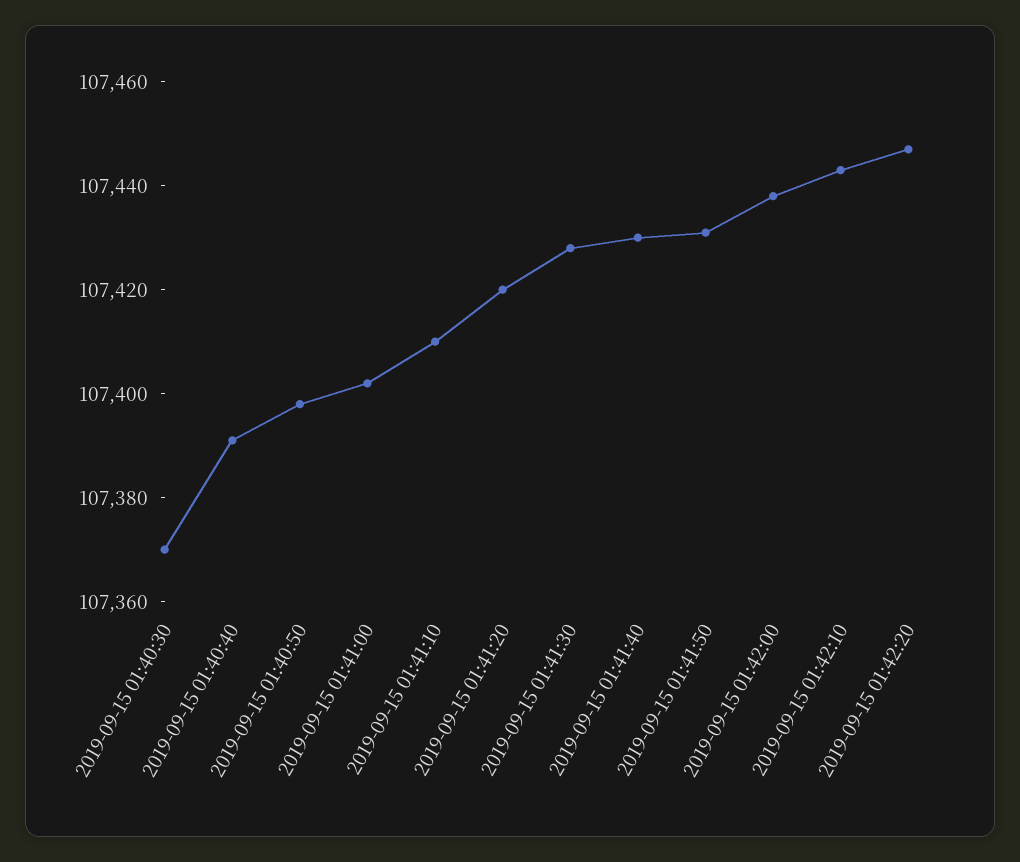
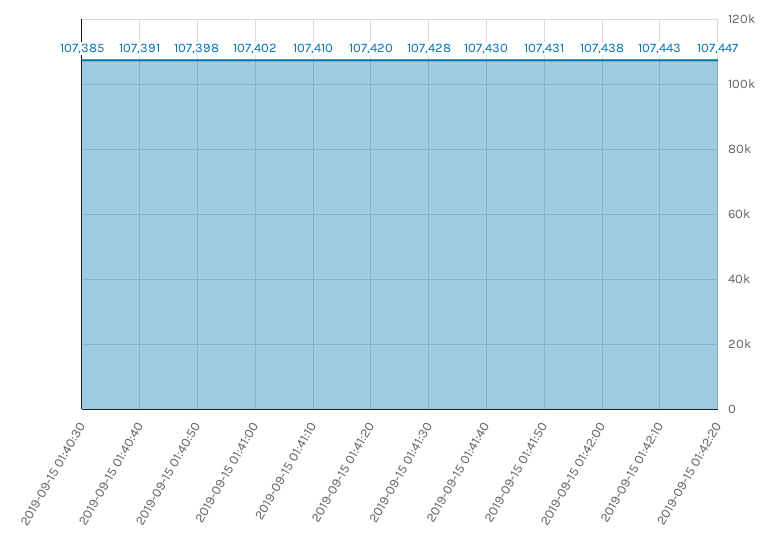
2019-09-15 01:40:30: 107370 -> 107385

